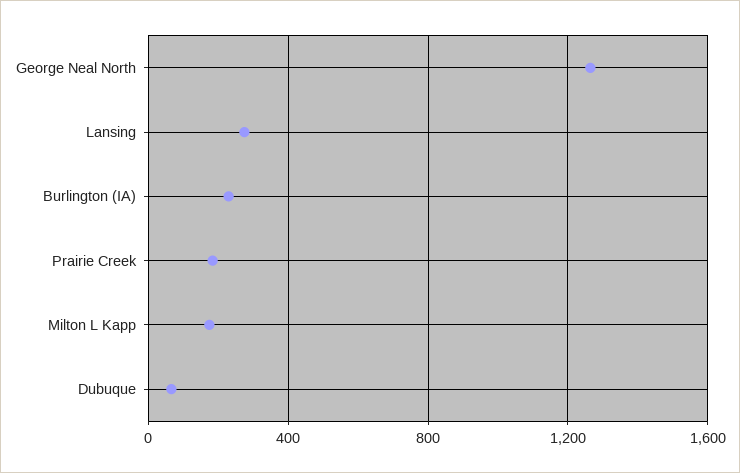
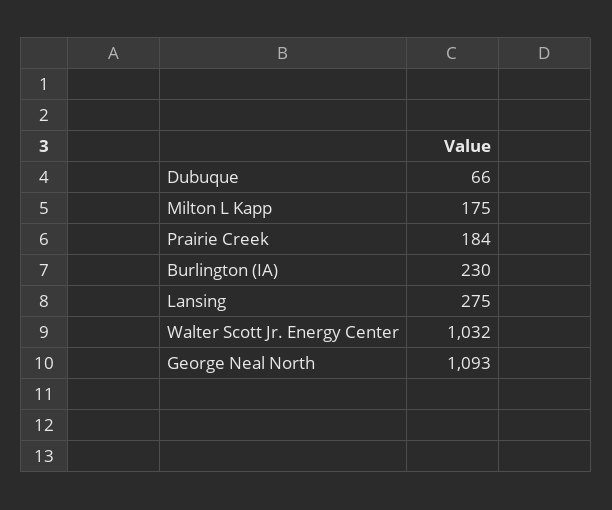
George Neal North: 1250 -> 1093
Walter Scott Jr. Energy Center: none -> 1032

